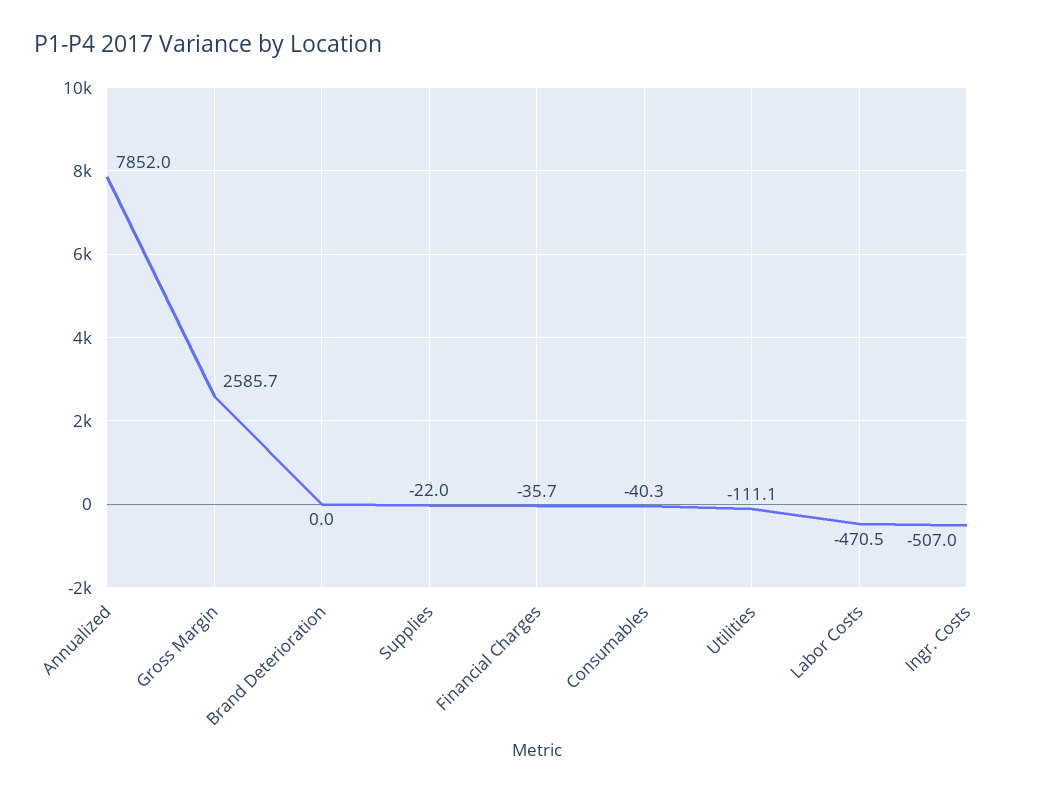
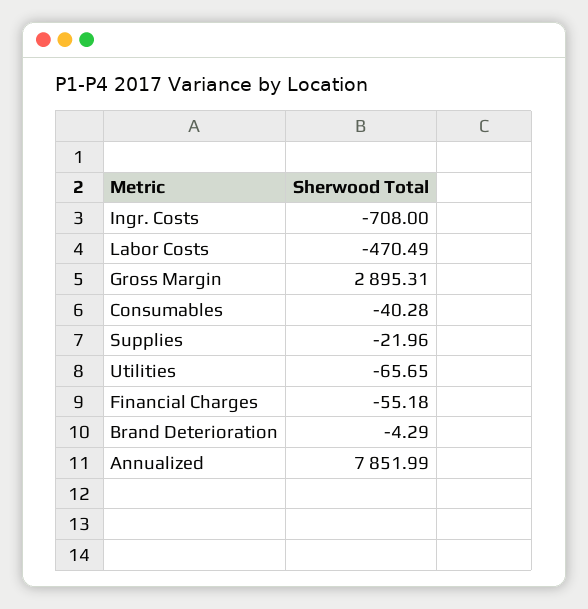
Gross Margin: 2585.7 -> 2895.31
Brand Deterioration: 0 -> -4.29
Financial Charges: -35.7 -> -55.18
Utilities: -111.1 -> -65.65
Ingr. Costs: -507 -> -708

